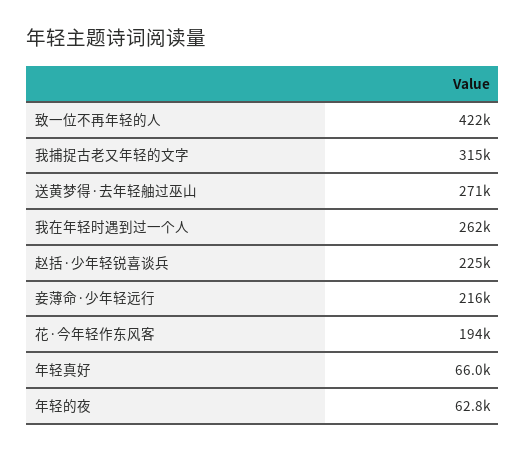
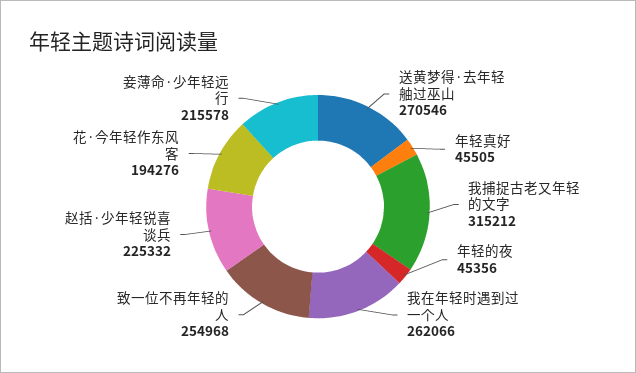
致一位不再年轻的人: 422000 -> 254968
年轻真好: 66000 -> 45505
年轻的夜: 62800 -> 45356

